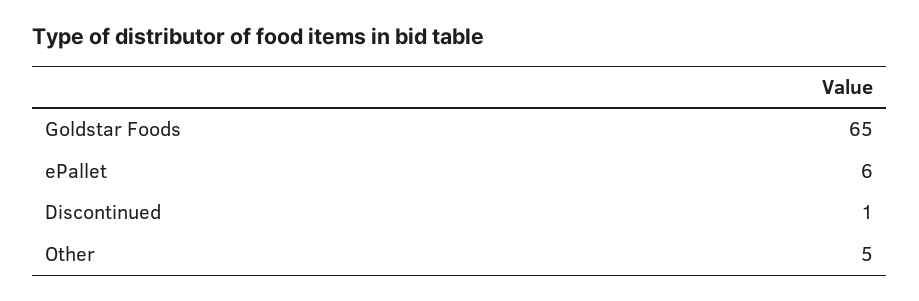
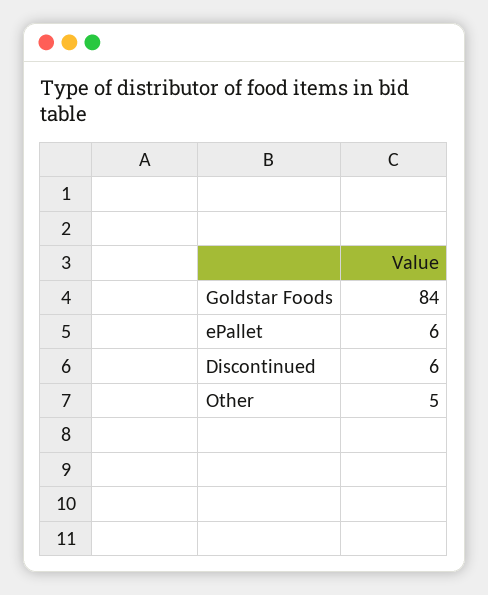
Goldstar Foods: 65 -> 84
Discontinued: 1 -> 6

